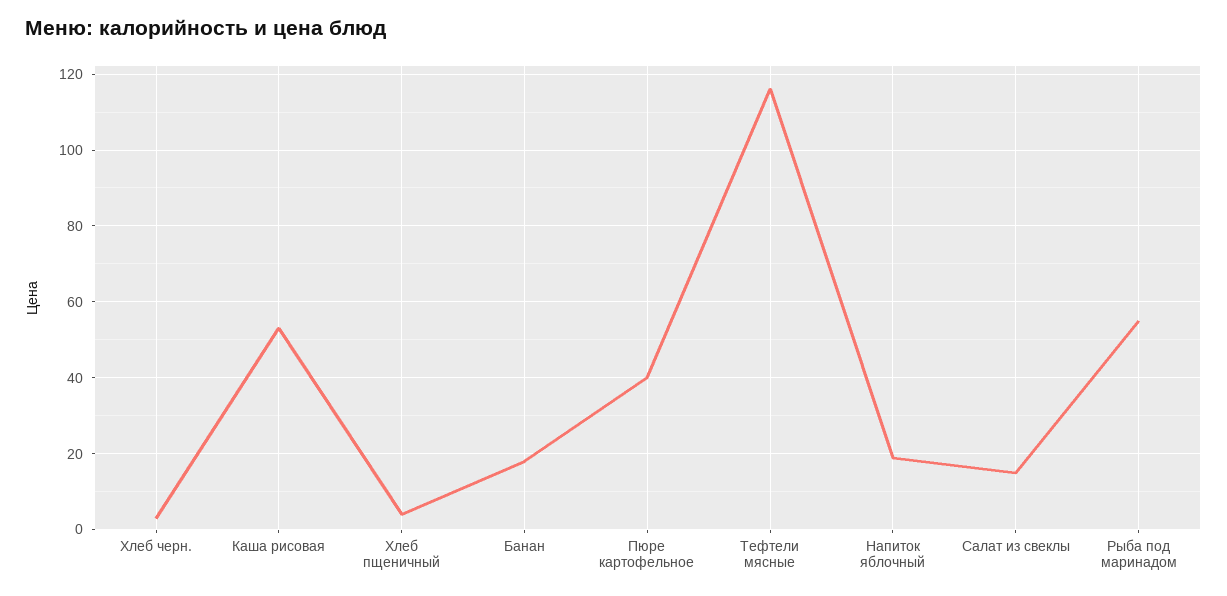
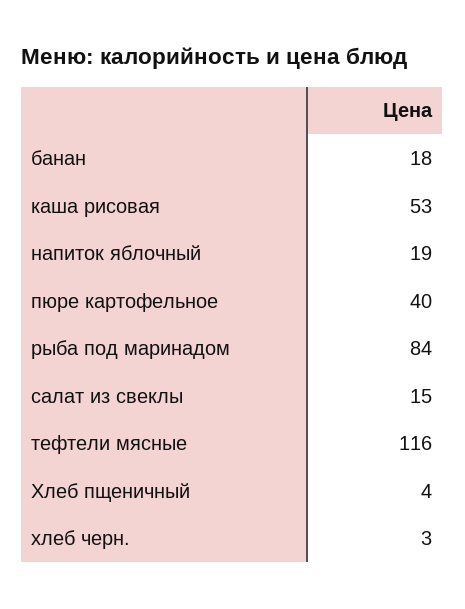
Рыба под маринадом: 55 -> 84

